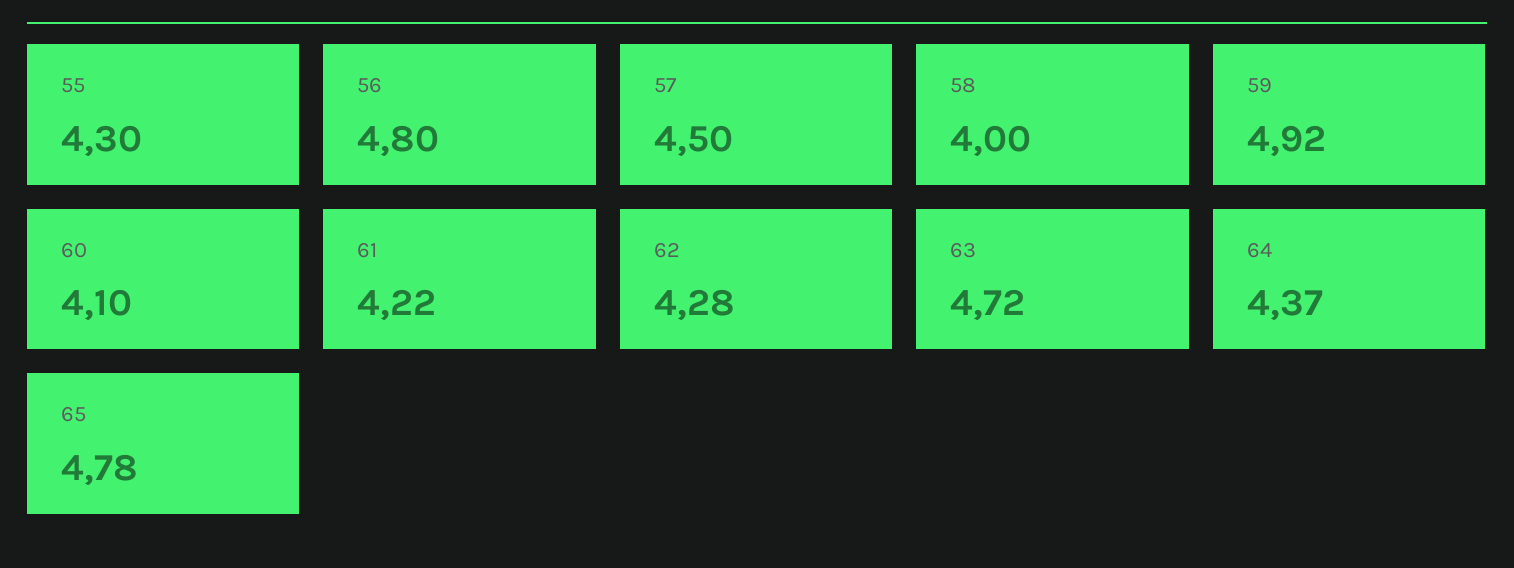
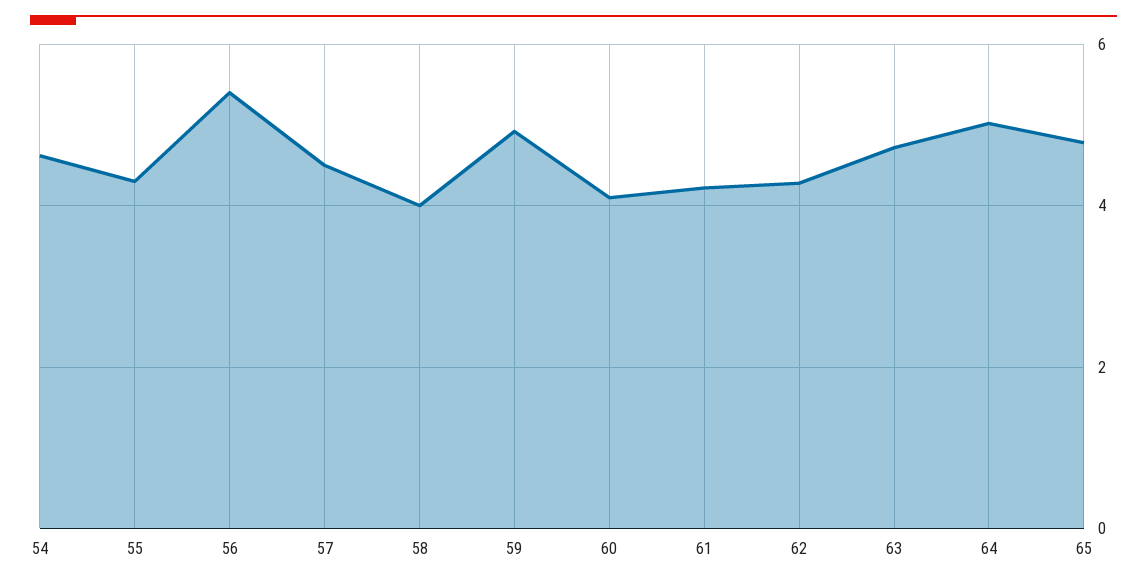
56: 4.8 -> 5.4
64: 4.37 -> 5
54: none -> 4.6

